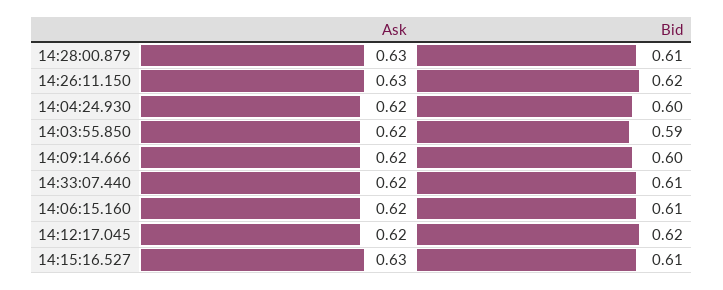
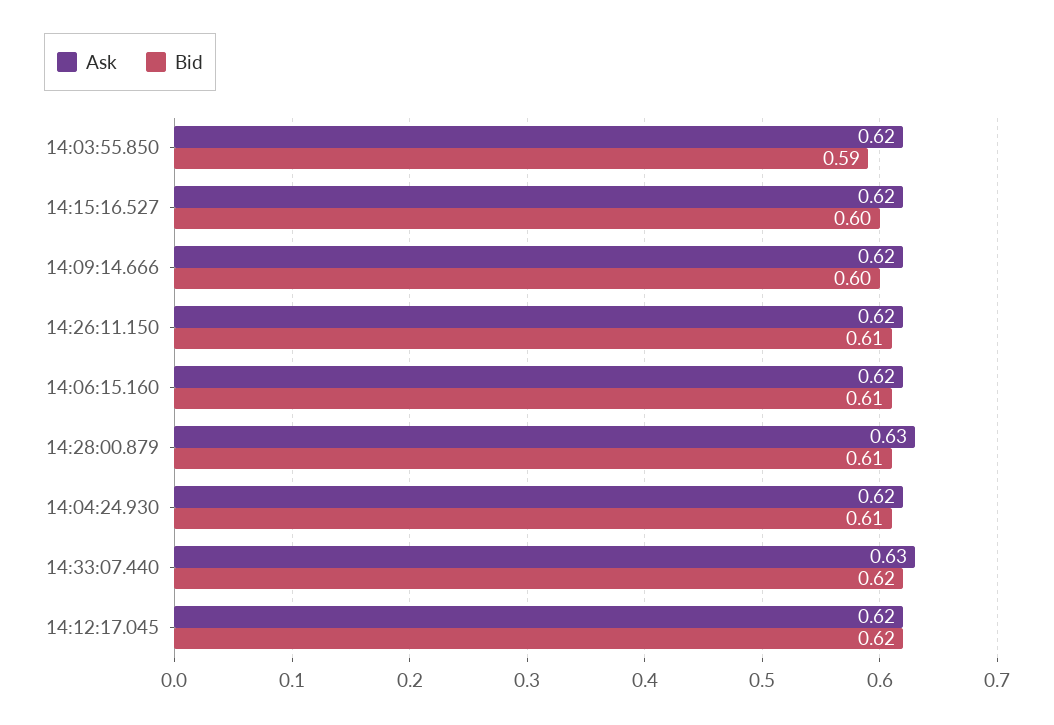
Ask, 14:26:11.150: 0.63 -> 0.62
Bid, 14:26:11.150: 0.62 -> 0.61
Bid, 14:04:24.930: 0.6 -> 0.61
Ask, 14:33:07.440: 0.62 -> 0.63
Bid, 14:33:07.440: 0.61 -> 0.62
Ask, 14:15:16.527: 0.63 -> 0.62
Bid, 14:15:16.527: 0.61 -> 0.6

